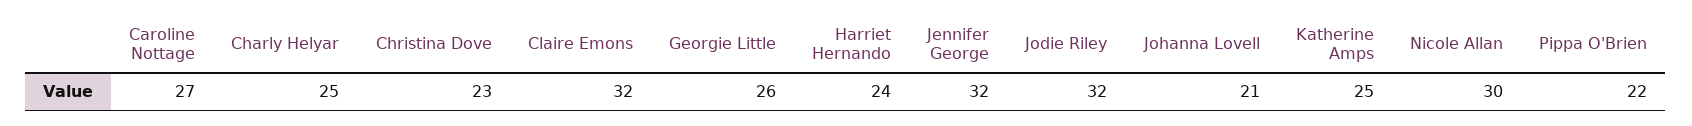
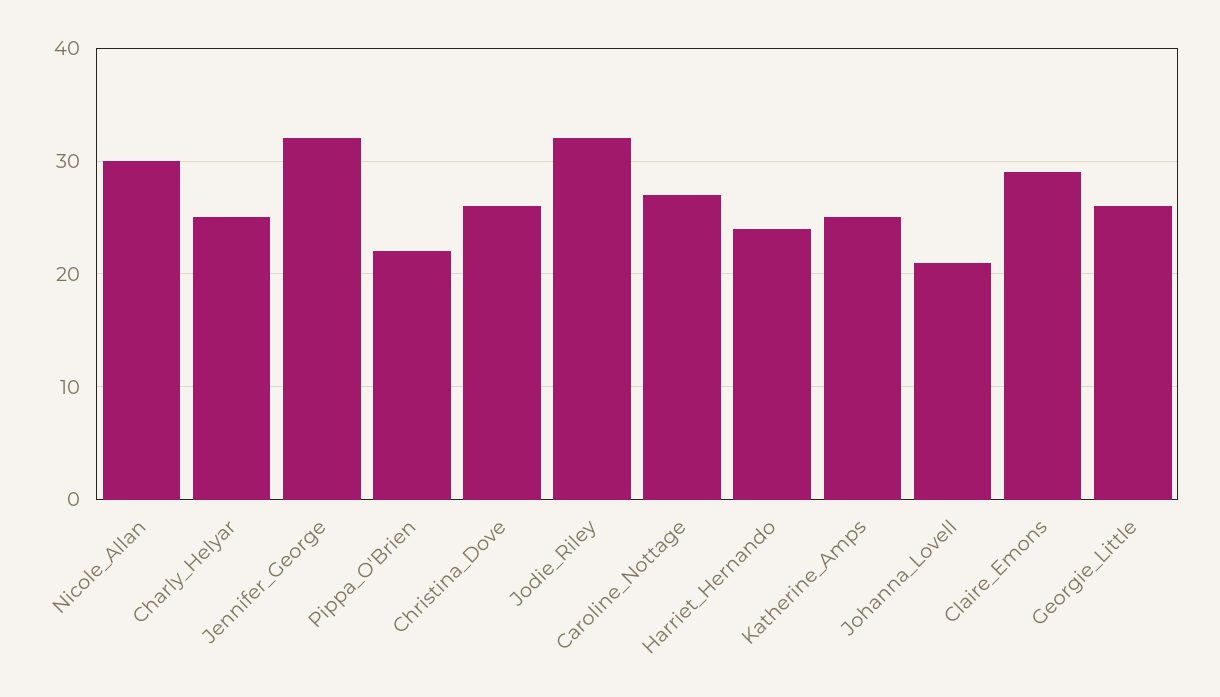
Christina Dove: 23 -> 26
Claire Emons: 32 -> 29

